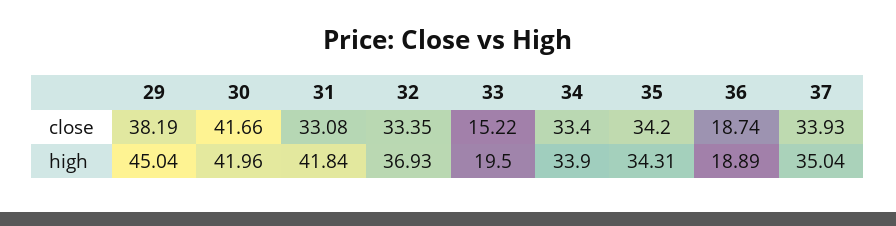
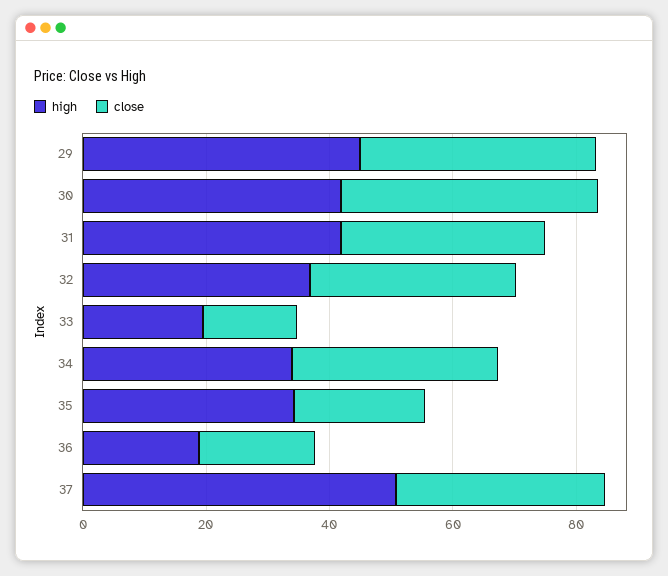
close, 35: 34.2 -> 20
high, 37: 35.04 -> 50

